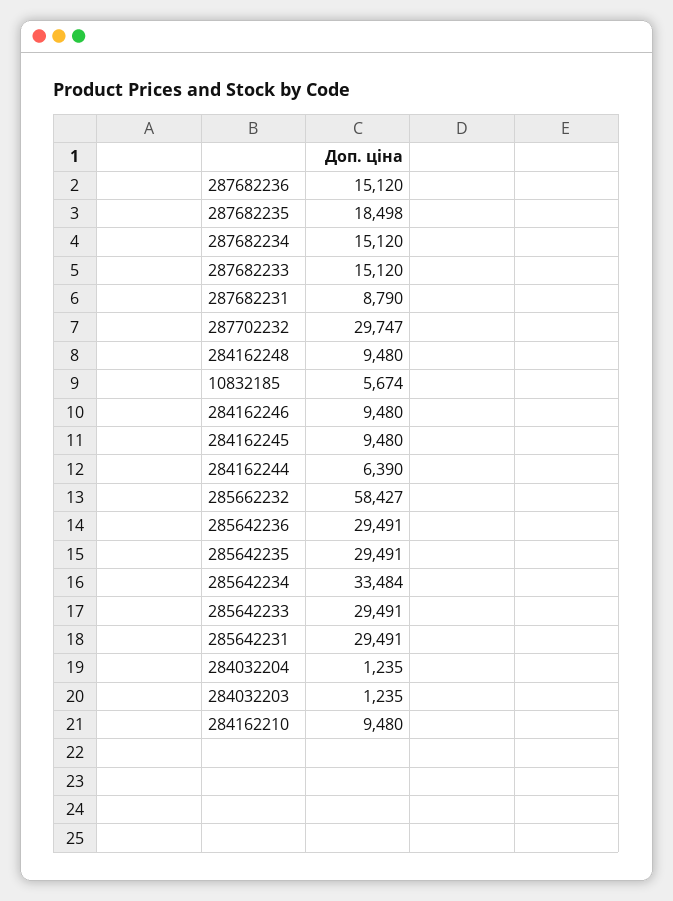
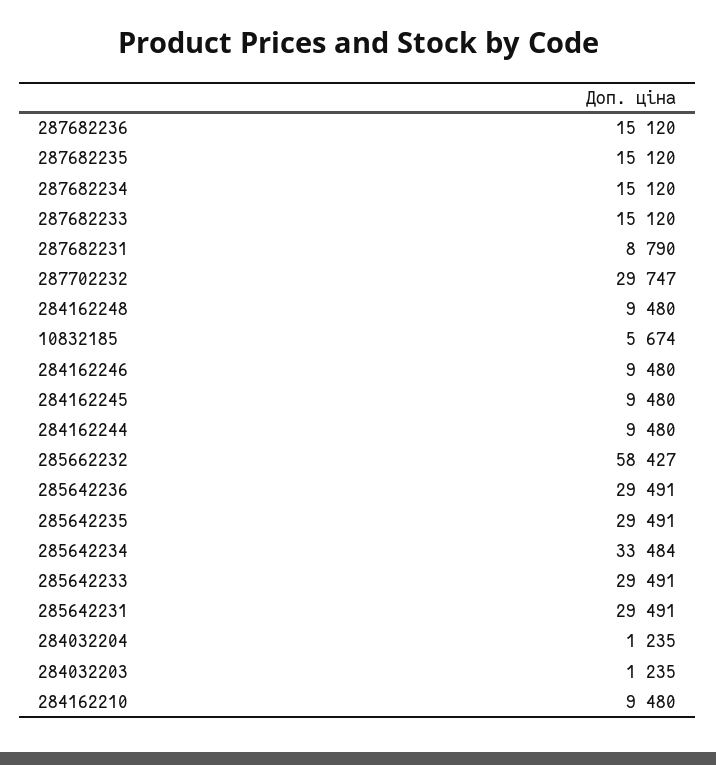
287682235: 18498 -> 15120
284162244: 6390 -> 9480

